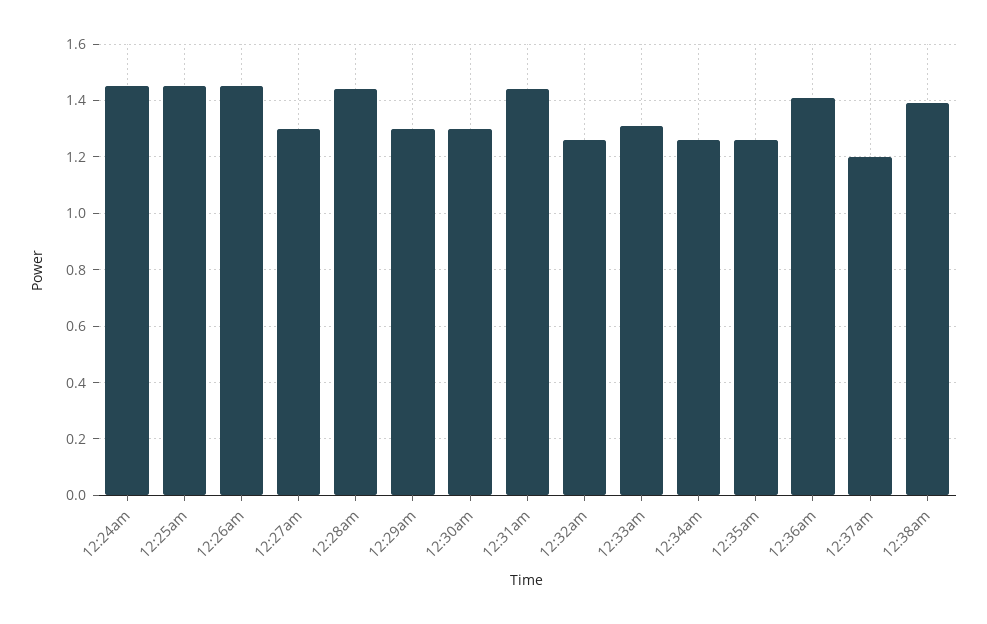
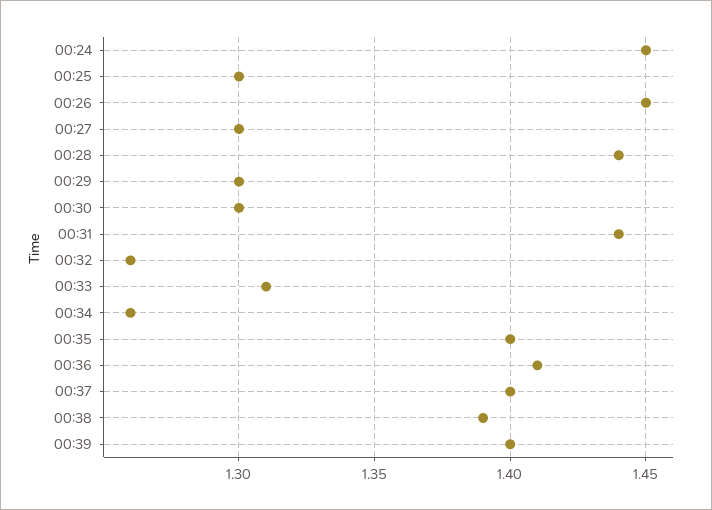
12:25am: 1.45 -> 1.3
12:35am: 1.25 -> 1.4
12:37am: 1.2 -> 1.4
00:39: none -> 1.4

